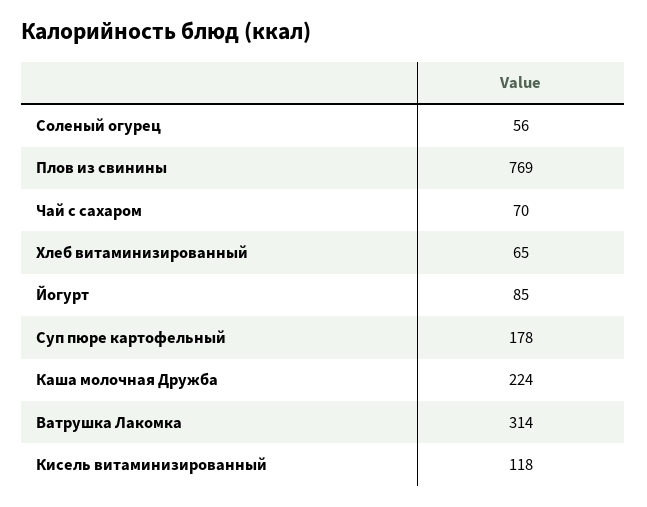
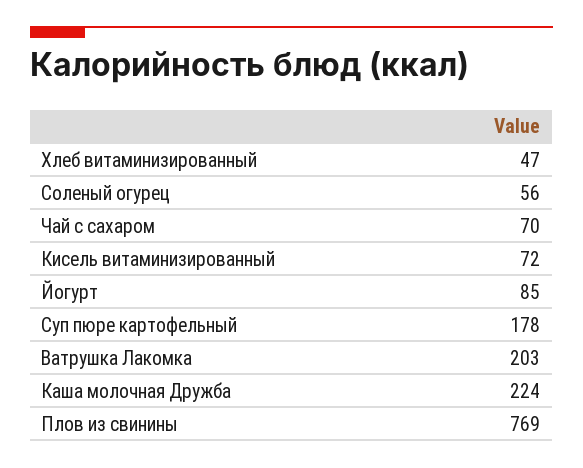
Хлеб витаминизированный: 65 -> 47
Ватрушка Лакомка: 314 -> 203
Кисель витаминизированный: 118 -> 72

